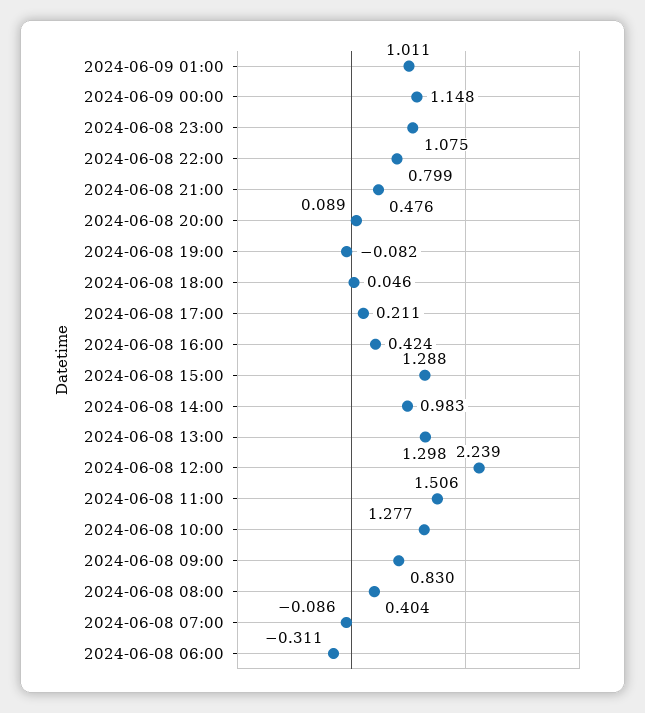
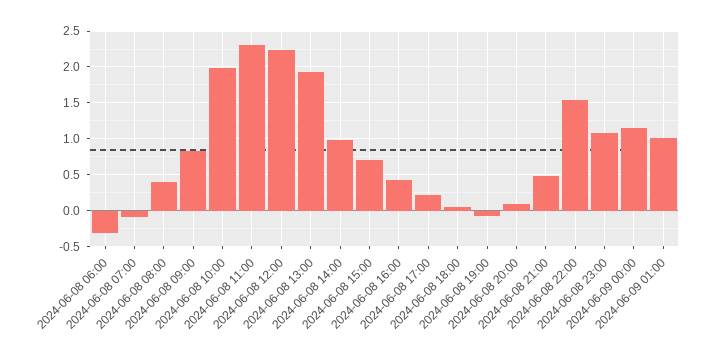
2024-06-08 22:00: 0.799 -> 1.5
2024-06-08 15:00: 1.288 -> 0.7
2024-06-08 13:00: 1.298 -> 1.9
2024-06-08 11:00: 1.506 -> 2.3
2024-06-08 10:00: 1.277 -> 2

